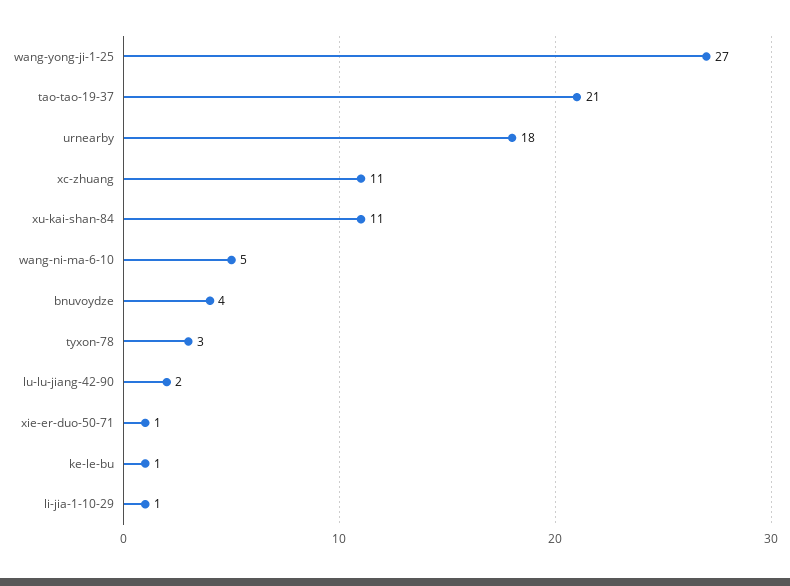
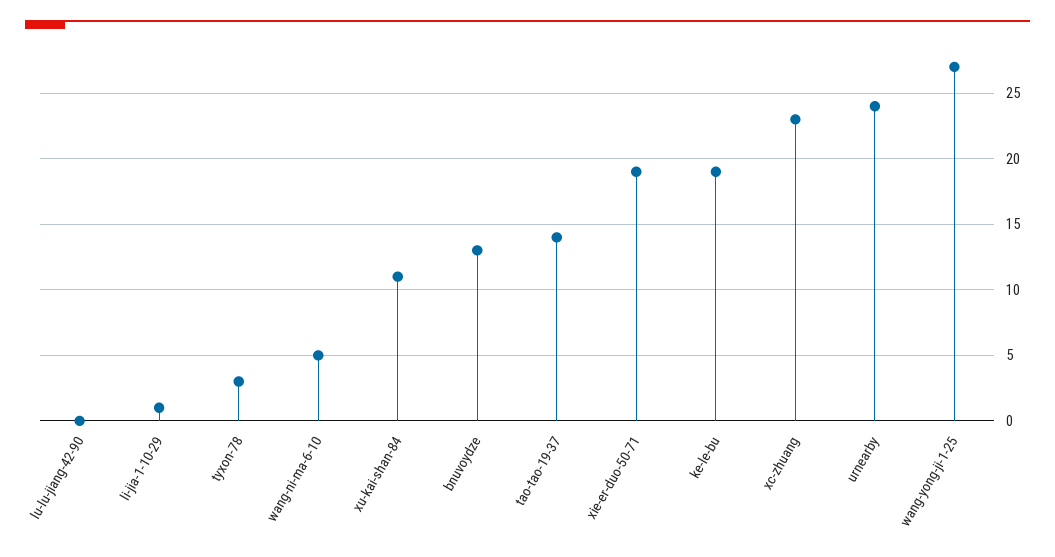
tao-tao-19-37: 21 -> 14
urnearby: 18 -> 24
xc-zhuang: 11 -> 23
bnuvoydze: 4 -> 13
lu-lu-jiang-42-90: 2 -> 0
xie-er-duo-50-71: 1 -> 19
ke-le-bu: 1 -> 19

